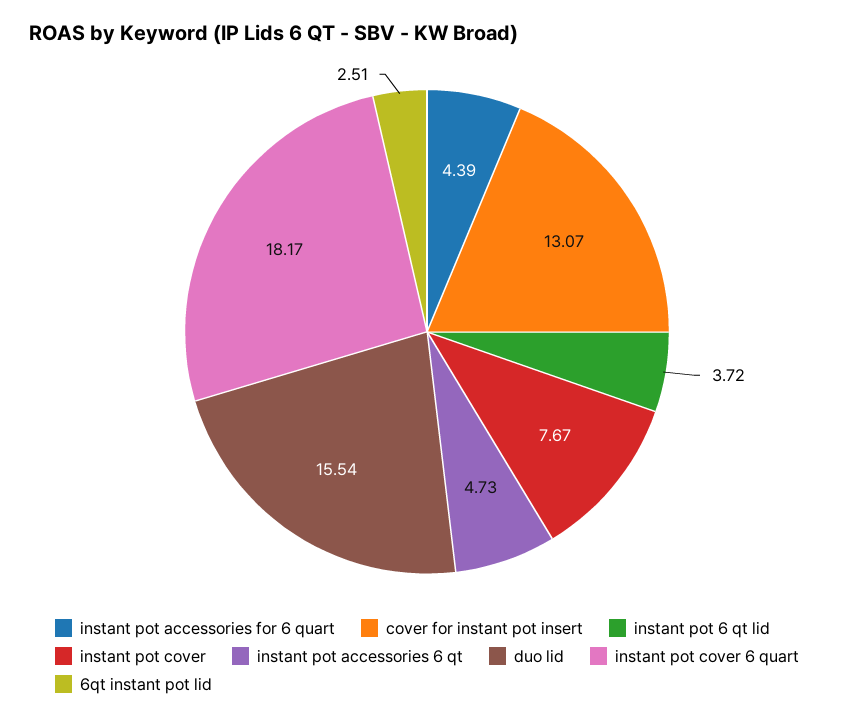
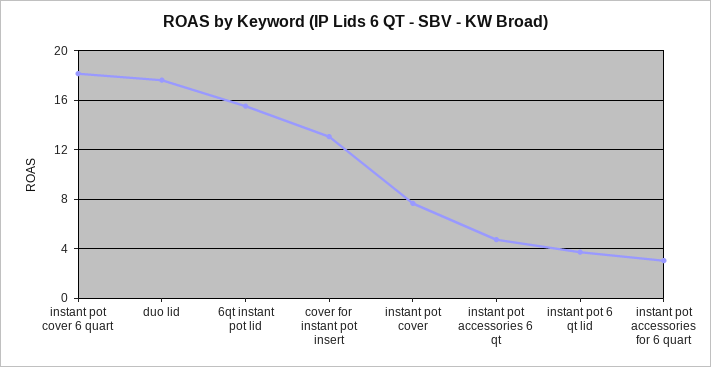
instant pot accessories for 6 quart: 4.39 -> 3
duo lid: 15.54 -> 17.5
6qt instant pot lid: 2.51 -> 15.5

